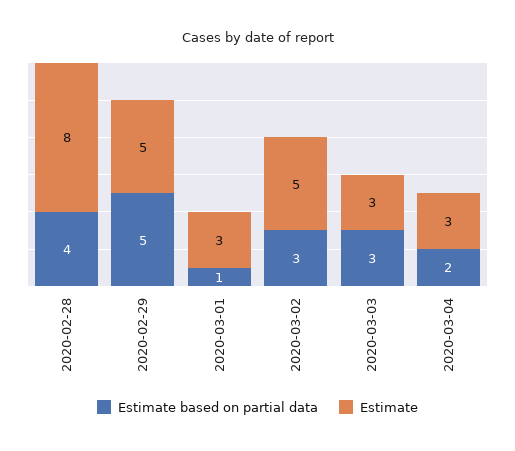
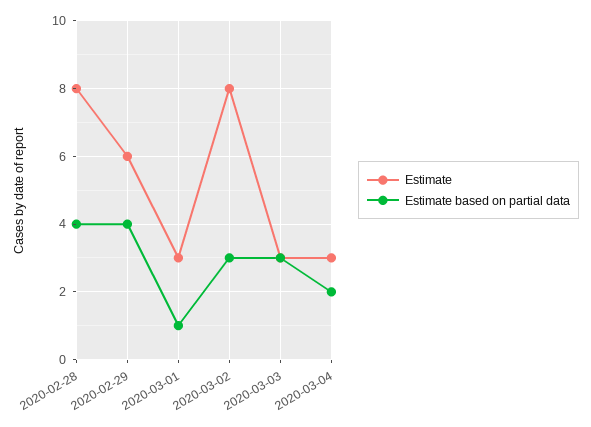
Estimate based on partial data, 2020-02-29: 5 -> 4
Estimate, 2020-02-29: 5 -> 6
Estimate, 2020-03-02: 5 -> 8

